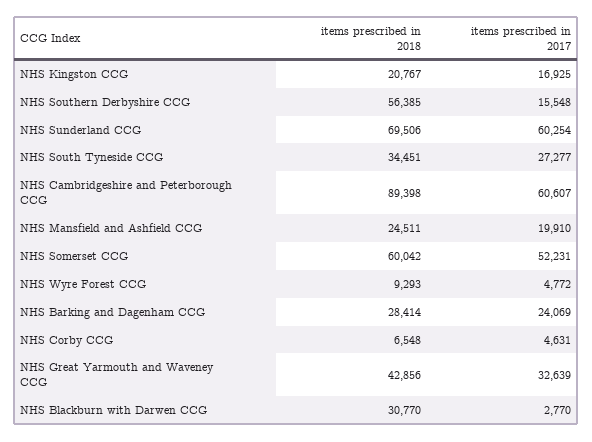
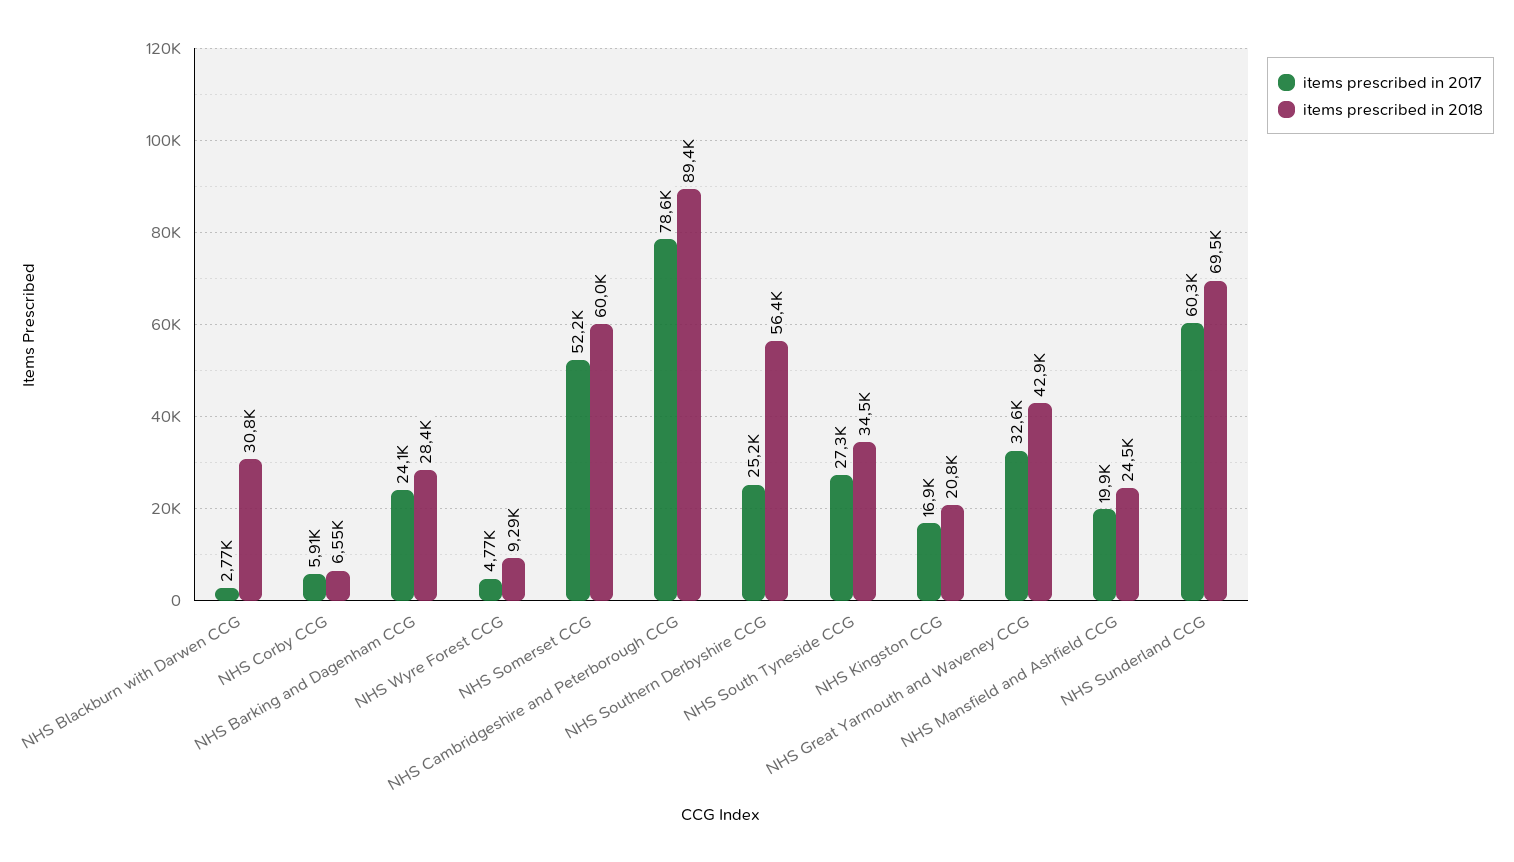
items prescribed in 2017, NHS Southern Derbyshire CCG: 15548 -> 25200
items prescribed in 2017, NHS Cambridgeshire and Peterborough CCG: 60607 -> 78600
items prescribed in 2017, NHS Corby CCG: 4631 -> 5910

